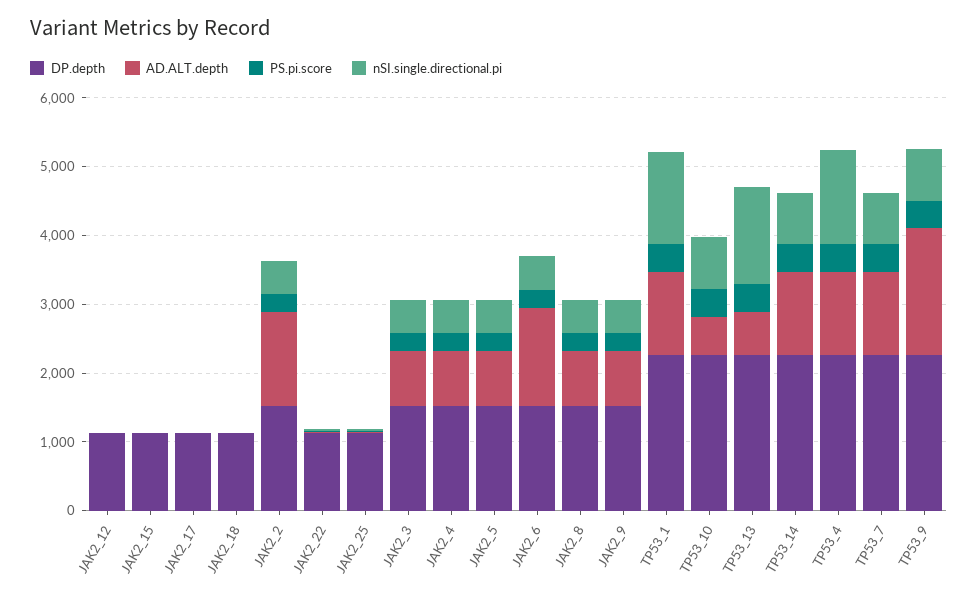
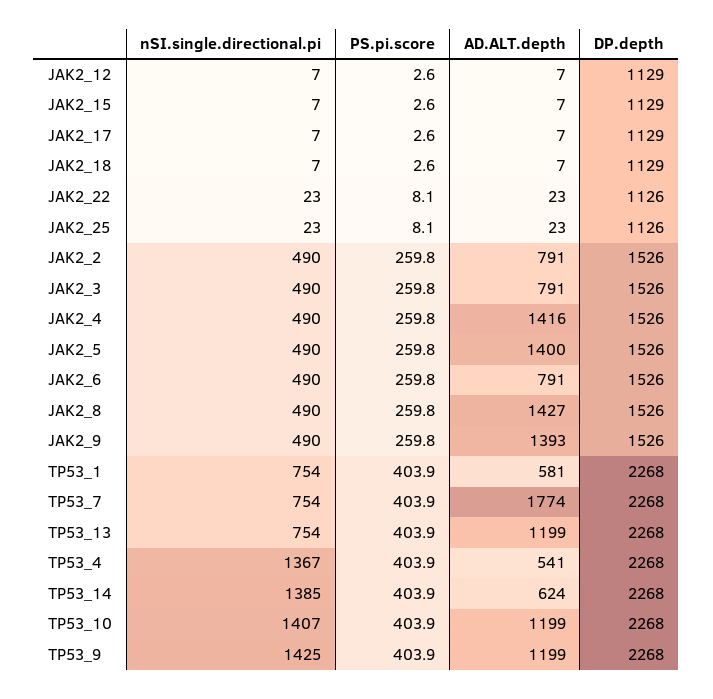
AD.ALT.depth, JAK2_2: 1400 -> 791
AD.ALT.depth, JAK2_4: 800 -> 1416
AD.ALT.depth, JAK2_5: 800 -> 1400
AD.ALT.depth, JAK2_6: 1400 -> 791
AD.ALT.depth, JAK2_8: 800 -> 1427
AD.ALT.depth, JAK2_9: 800 -> 1393
AD.ALT.depth, TP53_1: 1200 -> 581
nSI.single.directional.pi, TP53_1: 1400 -> 754
AD.ALT.depth, TP53_10: 600 -> 1199
nSI.single.directional.pi, TP53_10: 800 -> 1407
AD.ALT.depth, TP53_13: 600 -> 1199
nSI.single.directional.pi, TP53_13: 1400 -> 754
AD.ALT.depth, TP53_14: 1200 -> 624
nSI.single.directional.pi, TP53_14: 800 -> 1385
AD.ALT.depth, TP53_4: 1200 -> 541
AD.ALT.depth, TP53_7: 1200 -> 1774
AD.ALT.depth, TP53_9: 1800 -> 1199
nSI.single.directional.pi, TP53_9: 800 -> 1425

